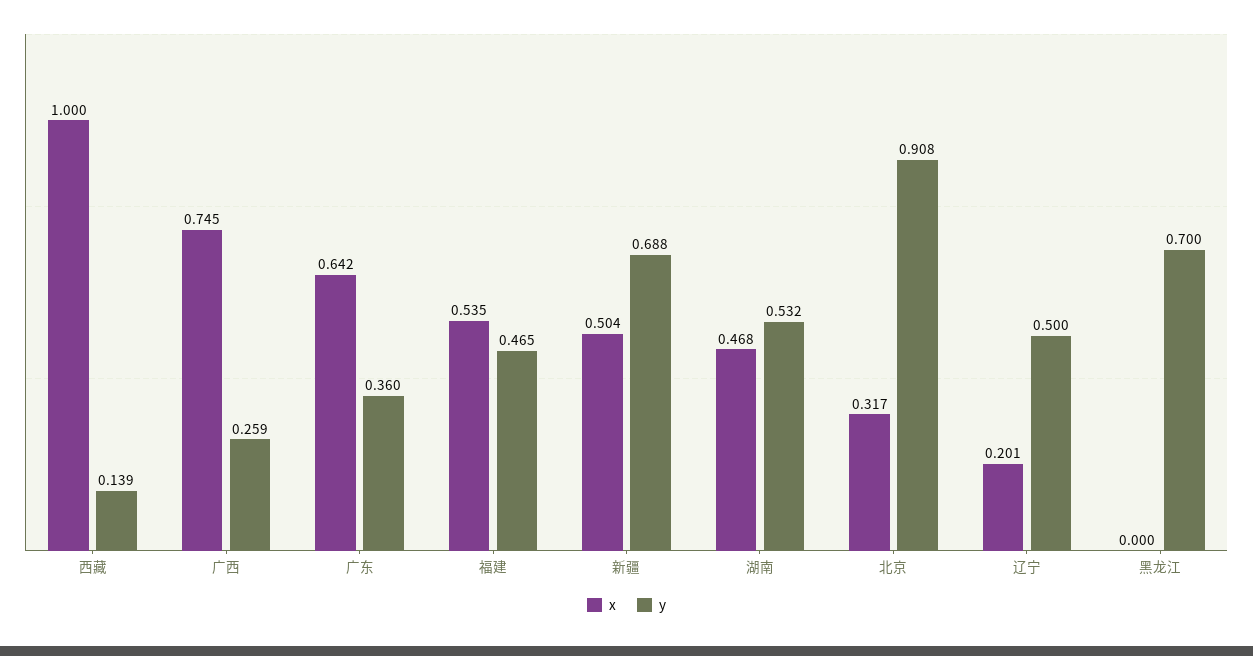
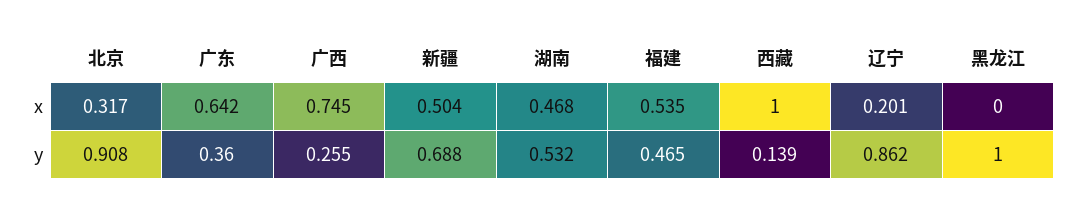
y, 广西: 0.259 -> 0.255
y, 辽宁: 0.5 -> 0.862
y, 黑龙江: 0.7 -> 1

